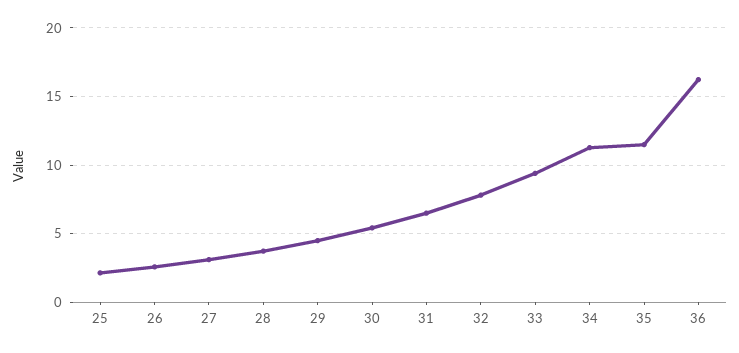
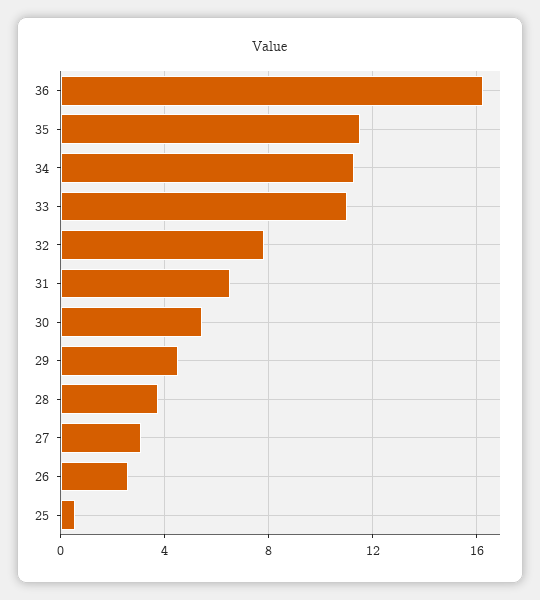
25: 2 -> 0.5
33: 9.5 -> 11

